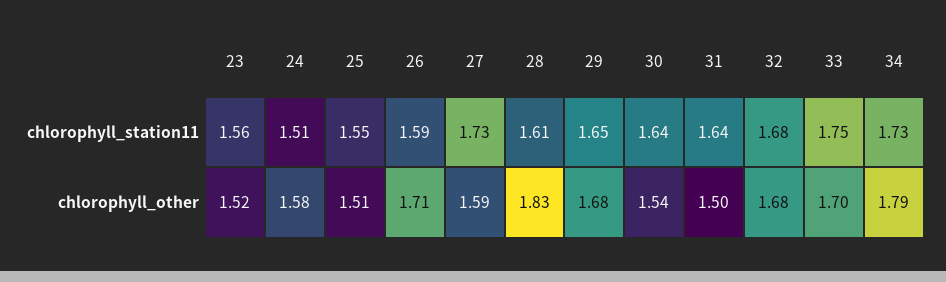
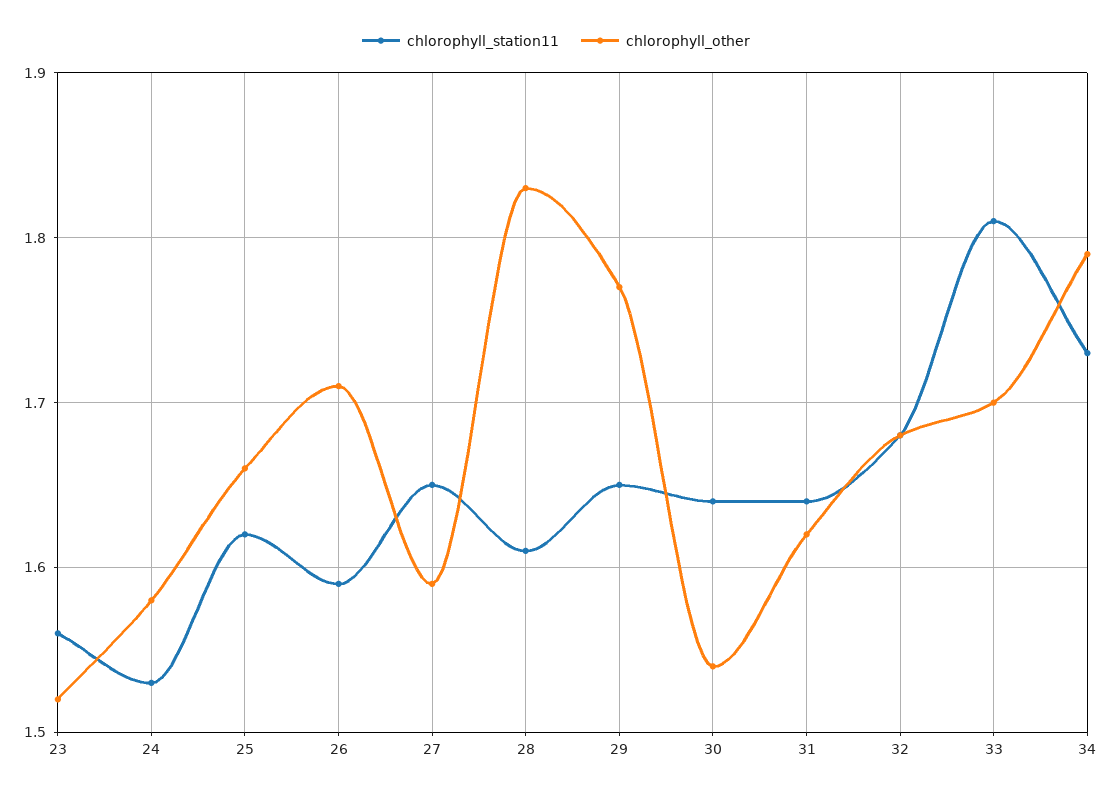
chlorophyll_station11, 24: 1.51 -> 1.53
chlorophyll_station11, 25: 1.55 -> 1.62
chlorophyll_station11, 27: 1.73 -> 1.65
chlorophyll_station11, 33: 1.75 -> 1.81
chlorophyll_other, 25: 1.51 -> 1.66
chlorophyll_other, 29: 1.68 -> 1.77
chlorophyll_other, 31: 1.5 -> 1.62

